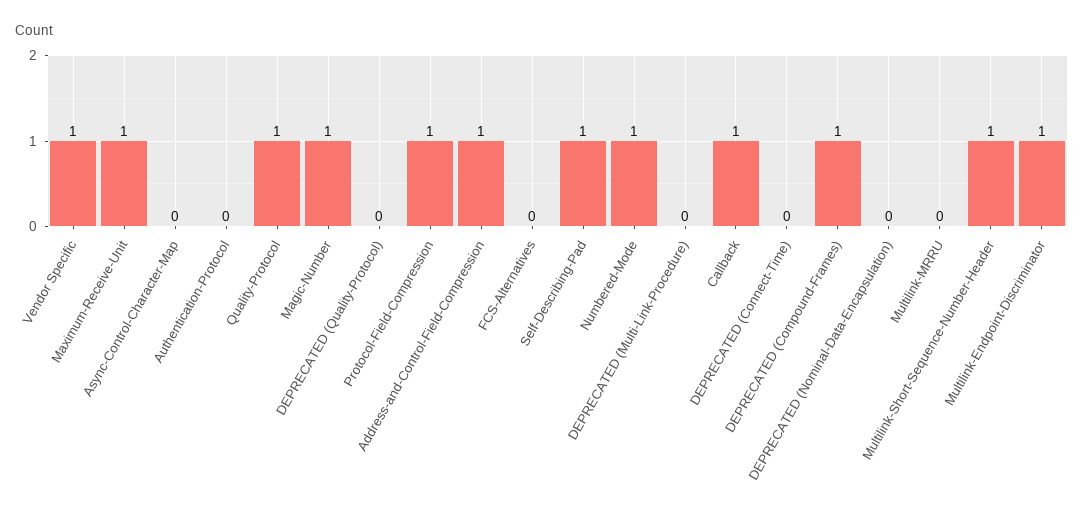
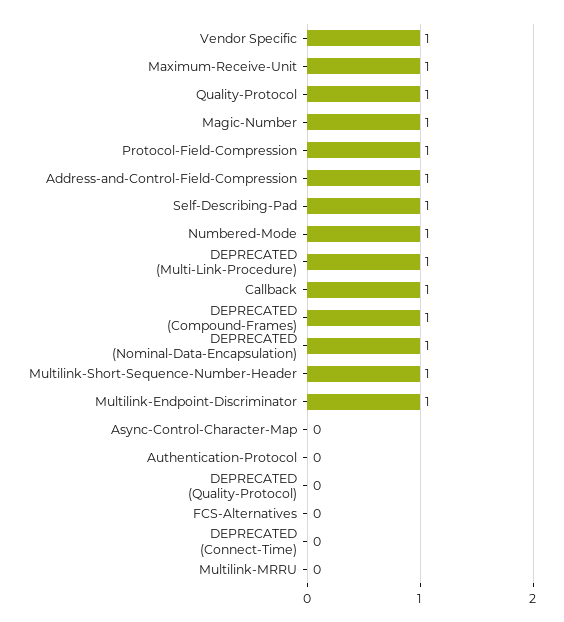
DEPRECATED (Multi-Link-Procedure): 0 -> 1
DEPRECATED (Nominal-Data-Encapsulation): 0 -> 1

